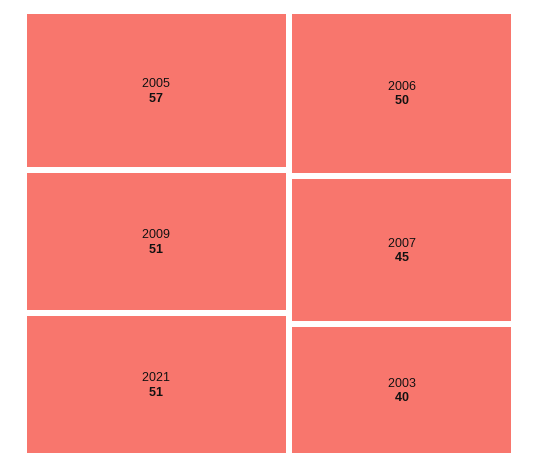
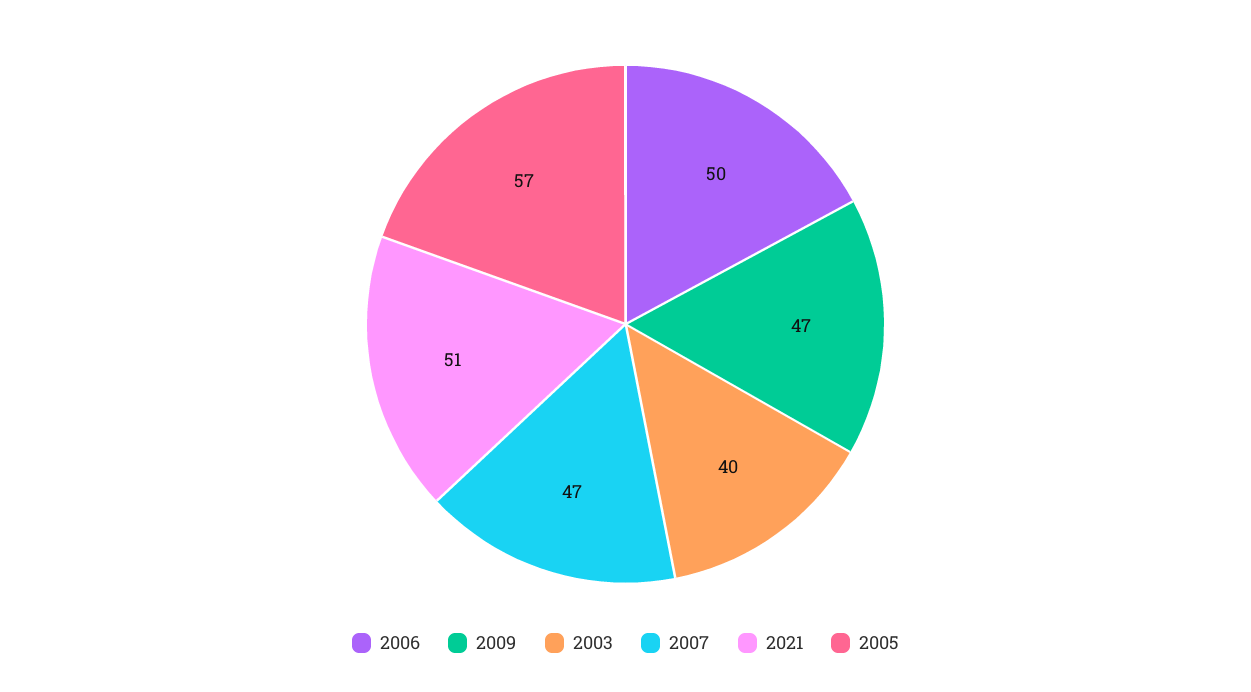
2009: 51 -> 47
2007: 45 -> 47

